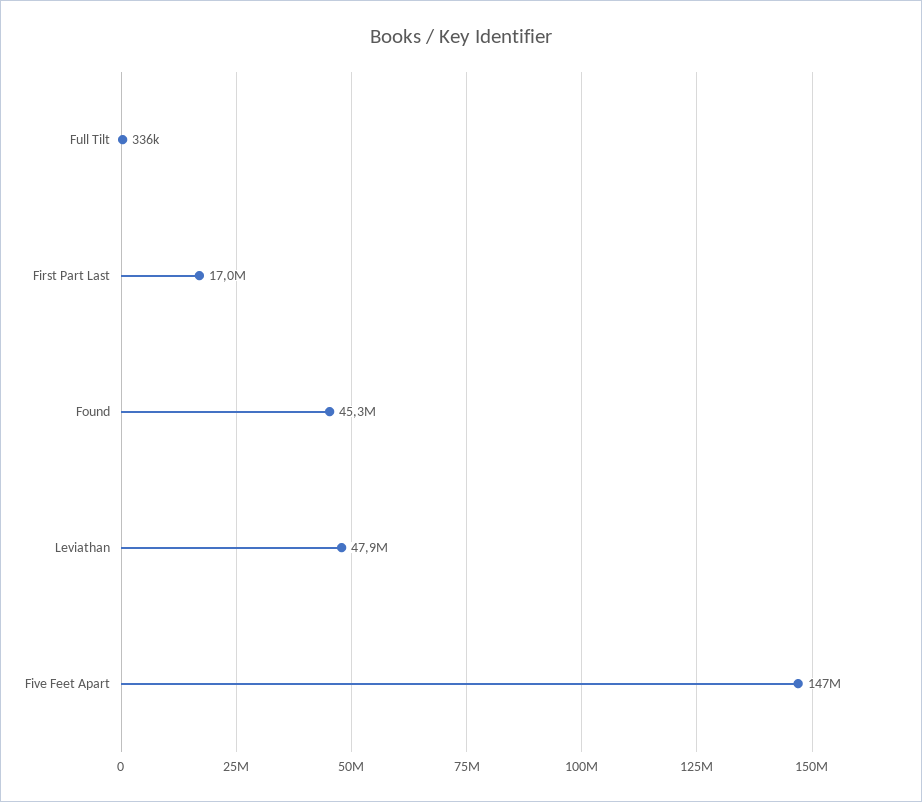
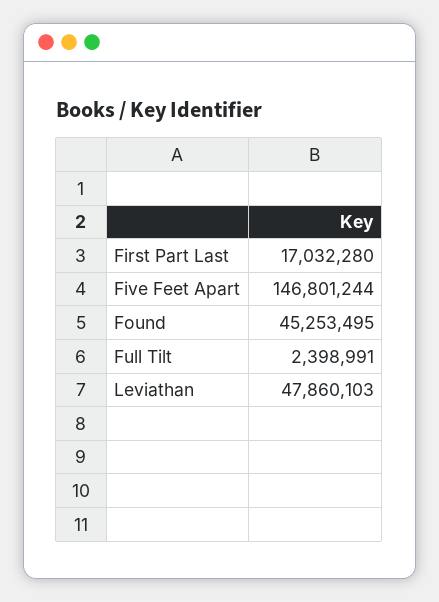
Full Tilt: 336000 -> 2398991

